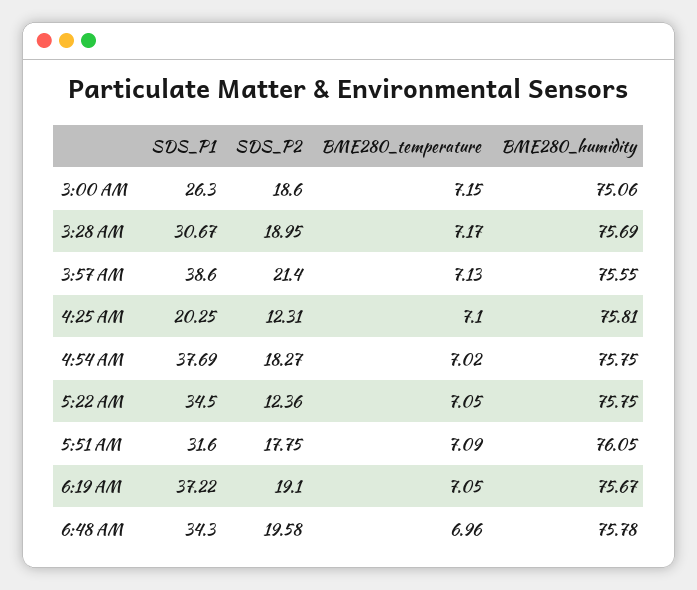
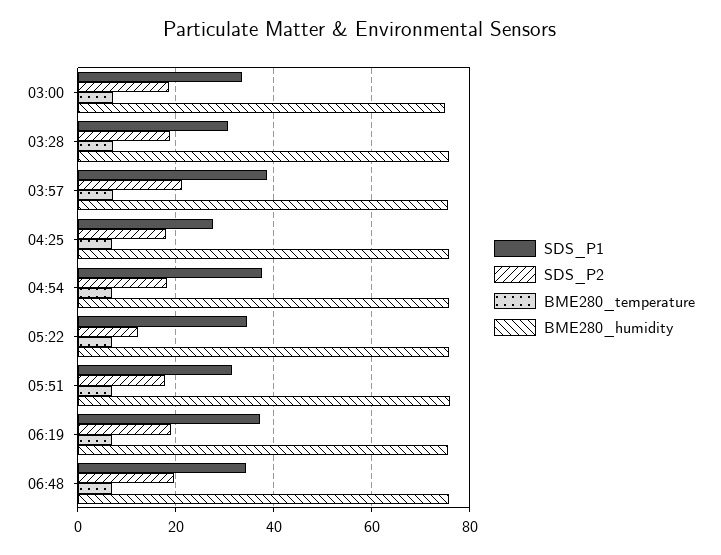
SDS_P1, 3:00 AM: 26.3 -> 34
SDS_P1, 4:25 AM: 20.25 -> 28
SDS_P2, 4:25 AM: 12.31 -> 18

